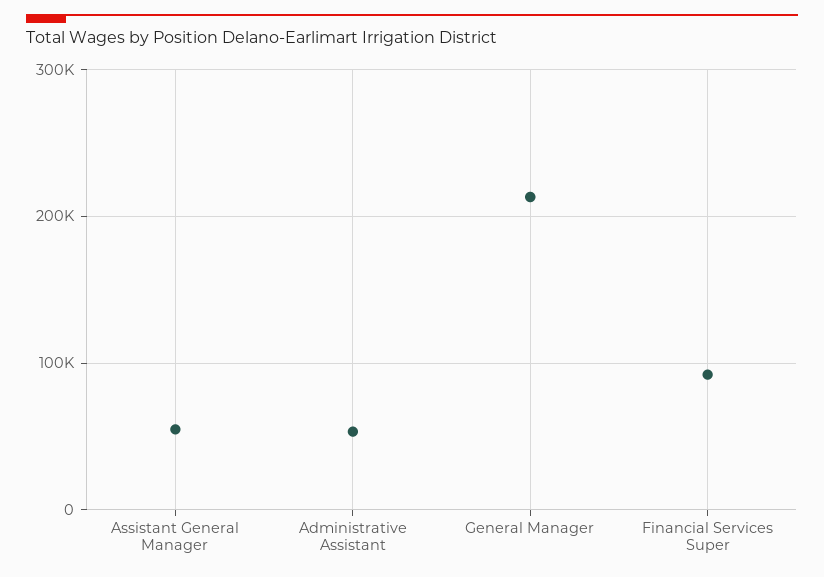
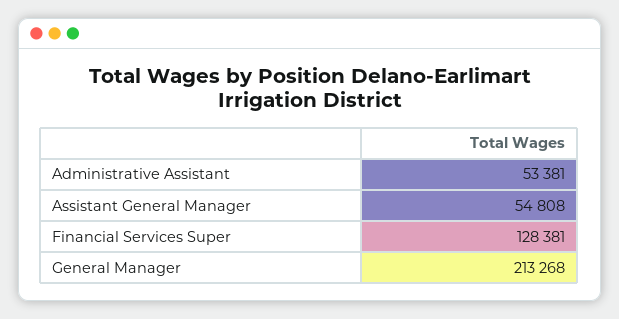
Financial Services Super: 90000 -> 128381

